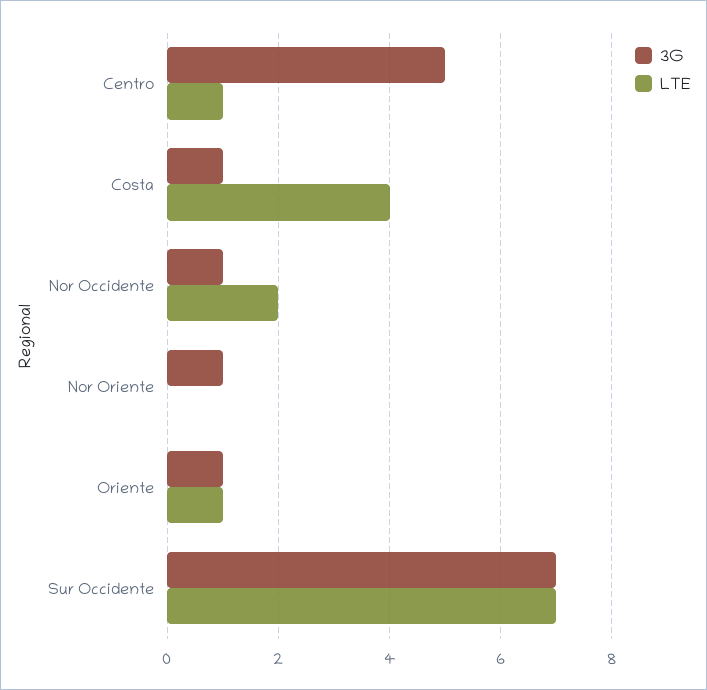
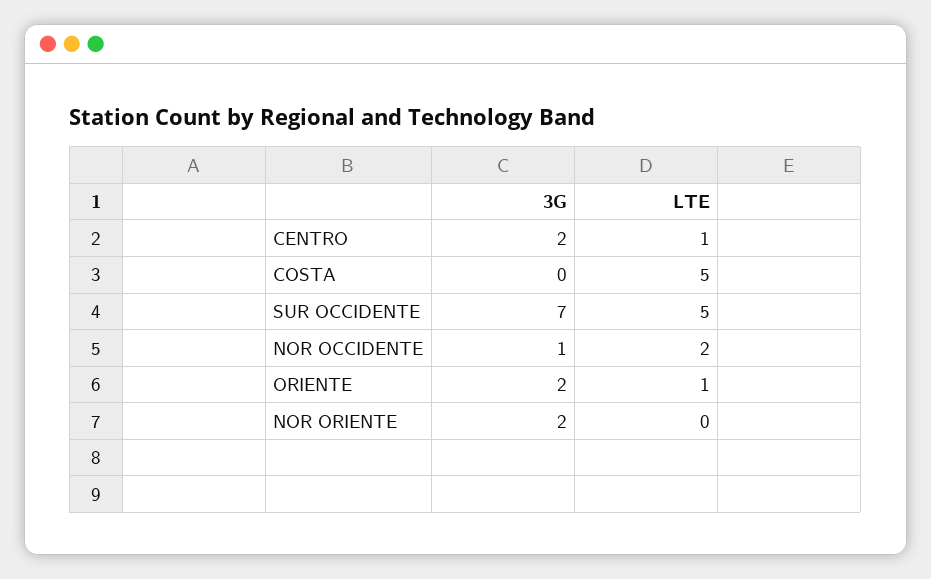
3G, Centro: 5 -> 2
3G, Costa: 1 -> 0
LTE, Costa: 4 -> 5
3G, Nor Oriente: 1 -> 2
3G, Oriente: 1 -> 2
LTE, Sur Occidente: 7 -> 5

